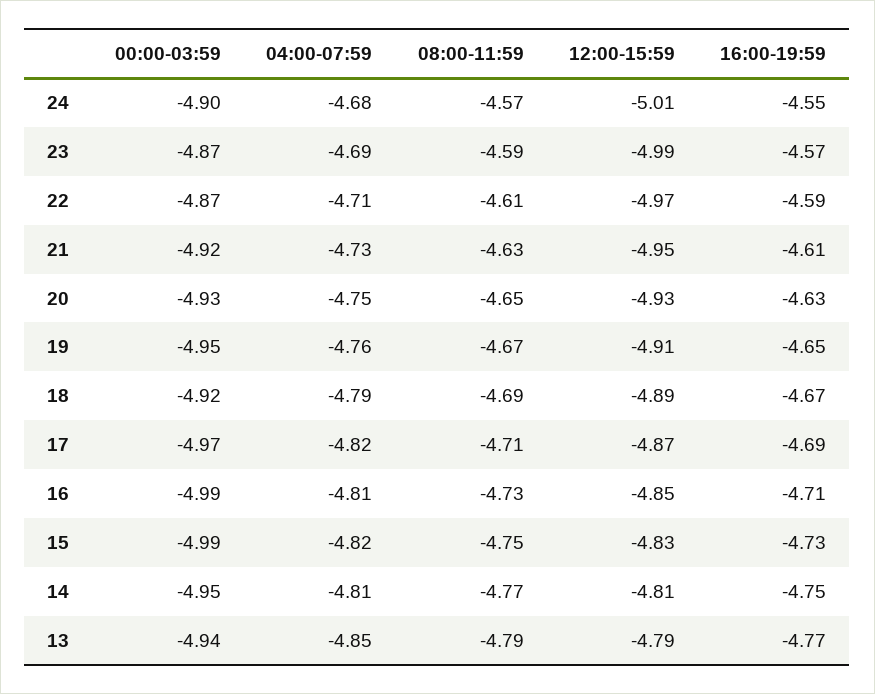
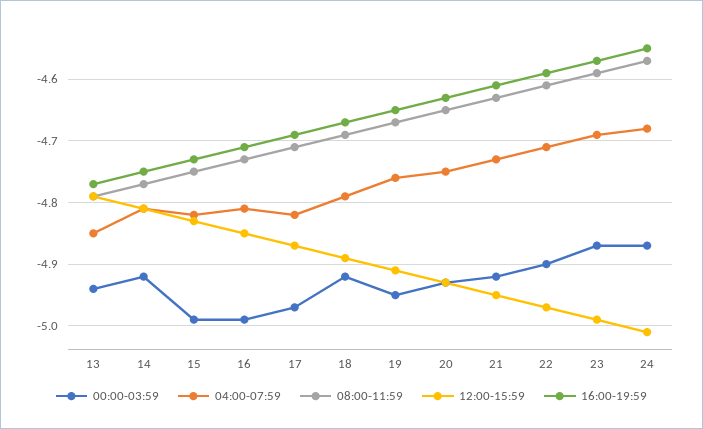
00:00-03:59, 24: -4.9 -> -4.87
00:00-03:59, 22: -4.87 -> -4.9
00:00-03:59, 14: -4.95 -> -4.92

